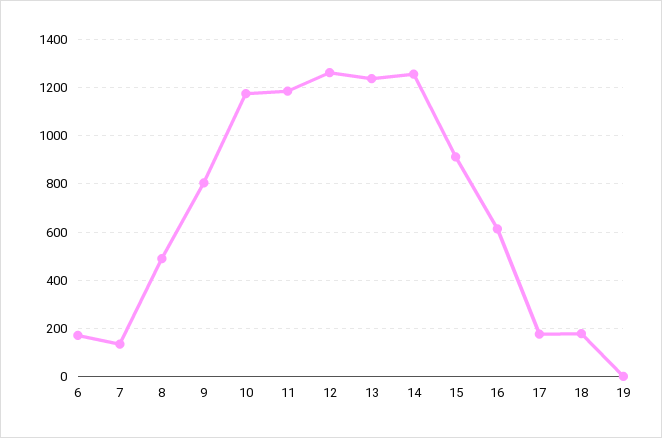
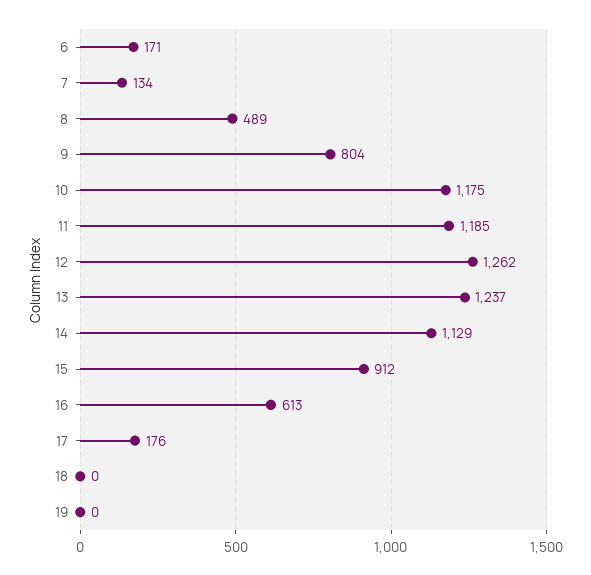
14: 1250 -> 1129
18: 175 -> 0

